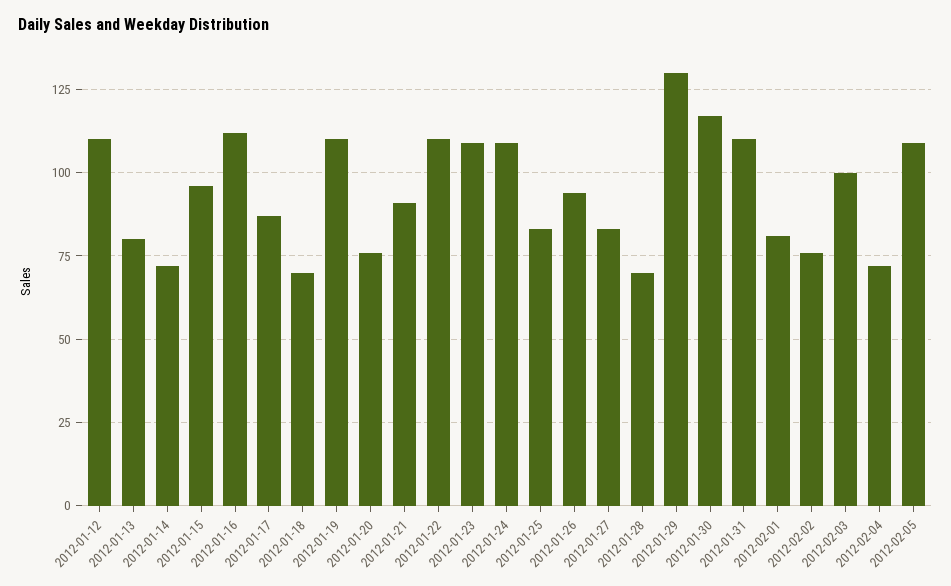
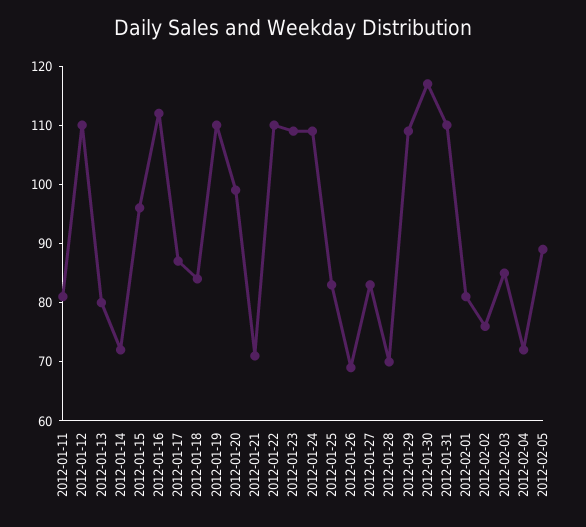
2012-01-18: 70 -> 85
2012-01-20: 75 -> 100
2012-01-21: 90 -> 70
2012-01-26: 95 -> 70
2012-01-29: 130 -> 110
2012-02-03: 100 -> 85
2012-02-05: 110 -> 90
2012-01-11: none -> 80

